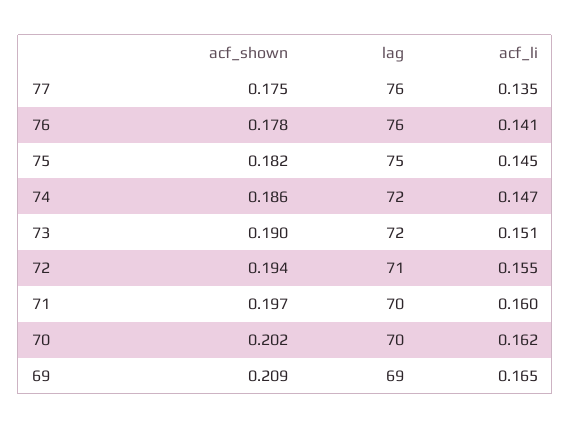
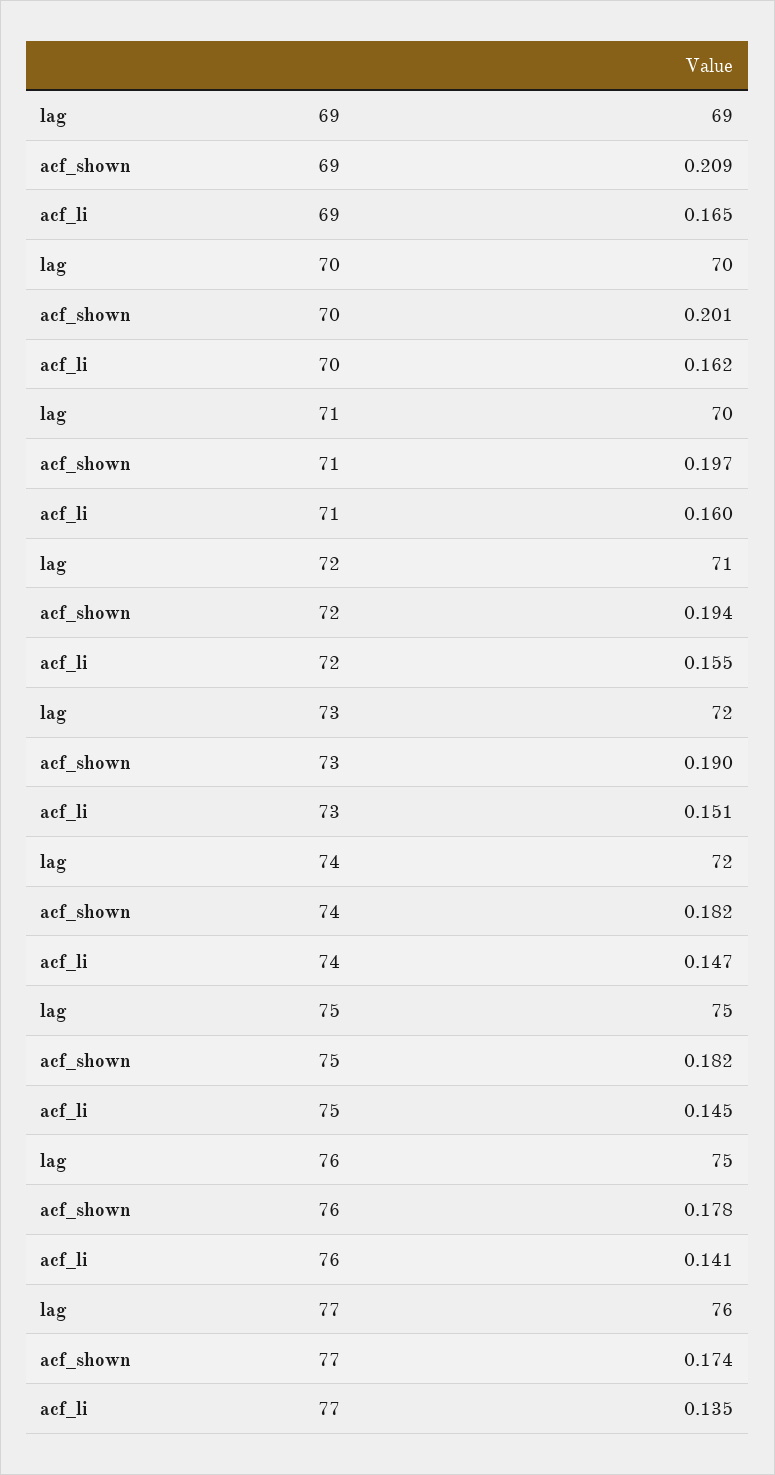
acf_shown, 77: 0.175 -> 0.174
lag, 76: 76 -> 75
acf_shown, 74: 0.186 -> 0.182
acf_shown, 70: 0.202 -> 0.201

